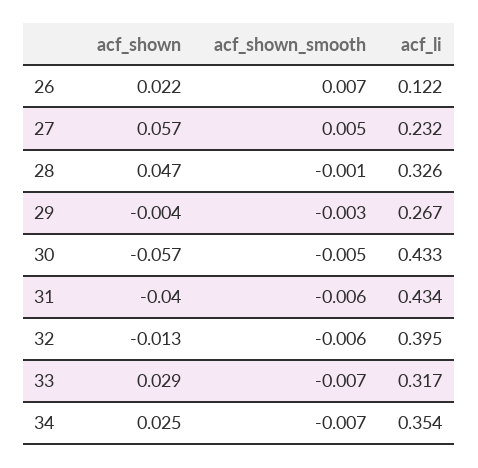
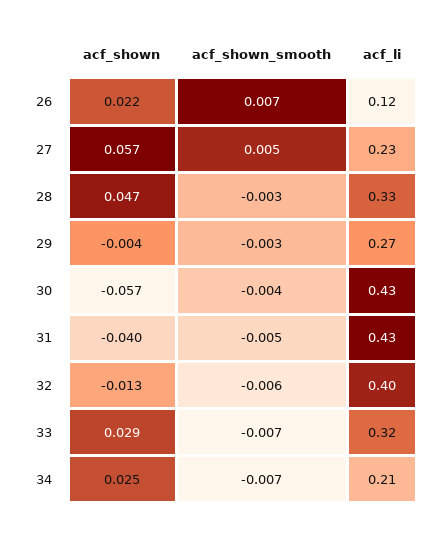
acf_shown_smooth, 28: -0.001 -> -0.003
acf_shown_smooth, 30: -0.005 -> -0.004
acf_shown_smooth, 31: -0.006 -> -0.005
acf_li, 34: 0.354 -> 0.21

